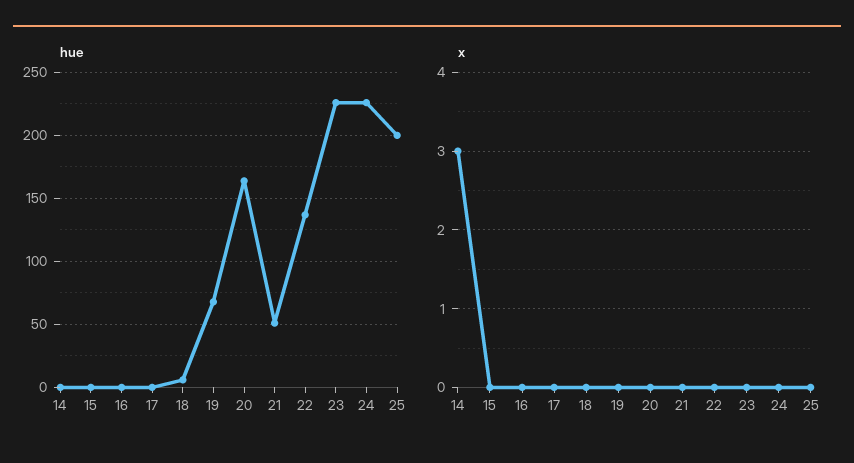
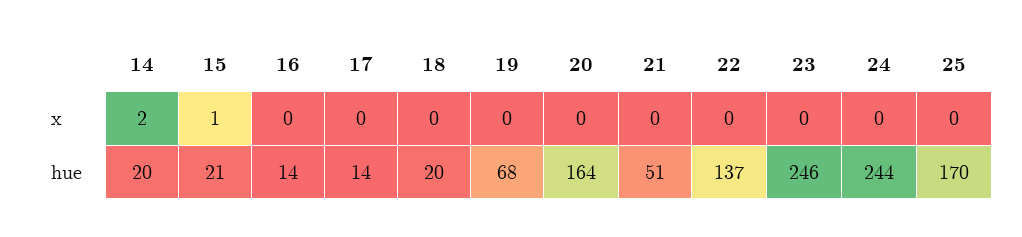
hue, 14: 0 -> 20
hue, 15: 0 -> 21
hue, 16: 0 -> 14
hue, 17: 0 -> 14
hue, 18: 5 -> 20
hue, 23: 225 -> 246
hue, 24: 225 -> 244
hue, 25: 200 -> 170
x, 14: 3 -> 2
x, 15: 0 -> 1

